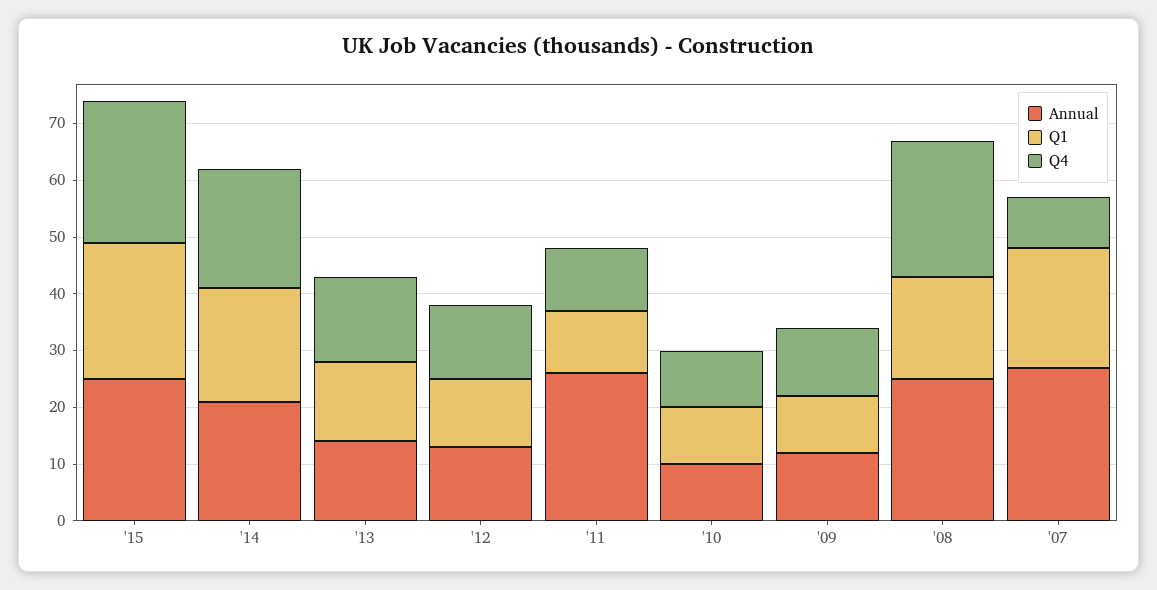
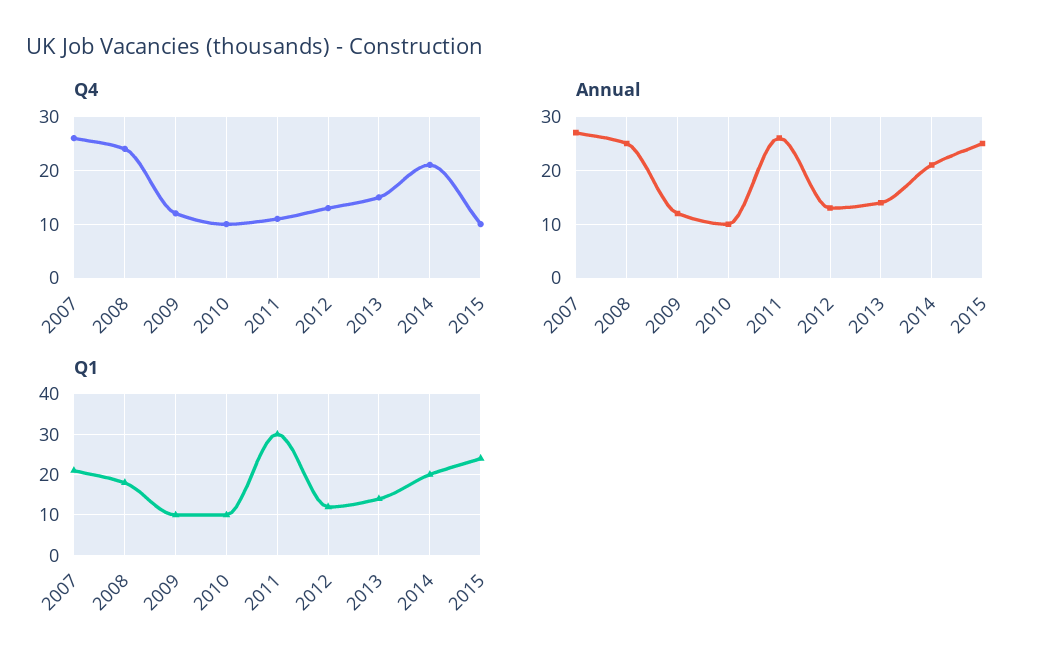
Q4, '15: 25 -> 10
Q1, '11: 10 -> 30
Q4, '07: 10 -> 25

